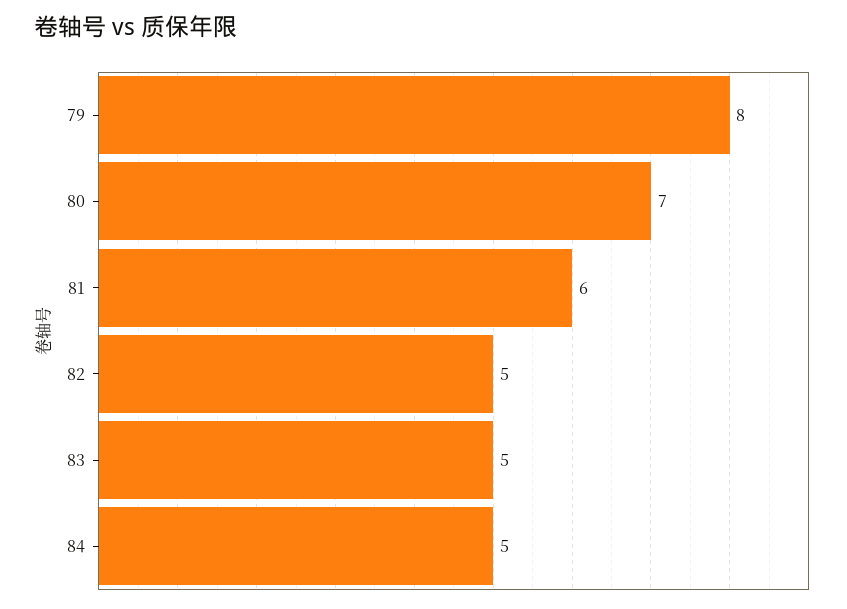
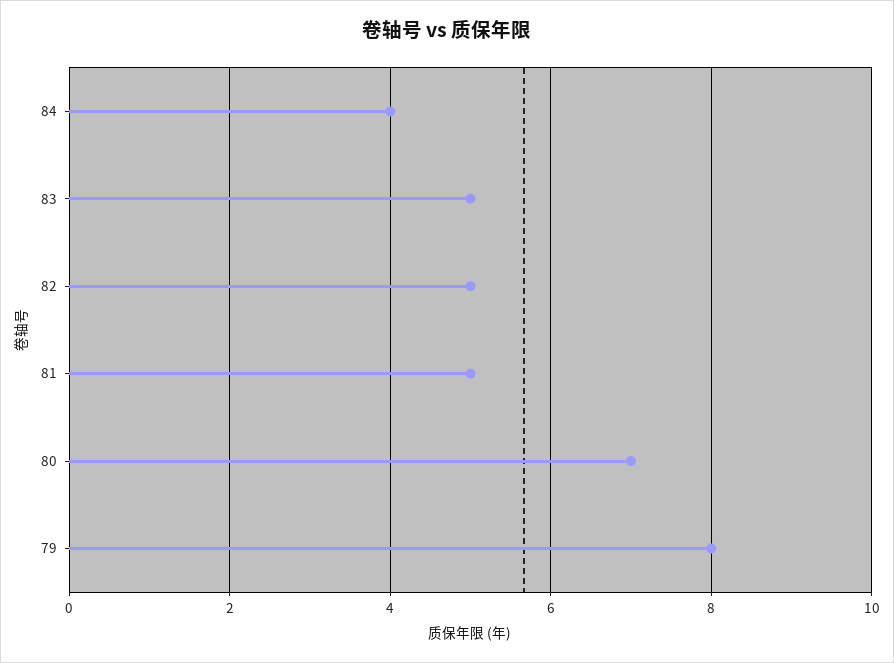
81: 6 -> 5
84: 5 -> 4

